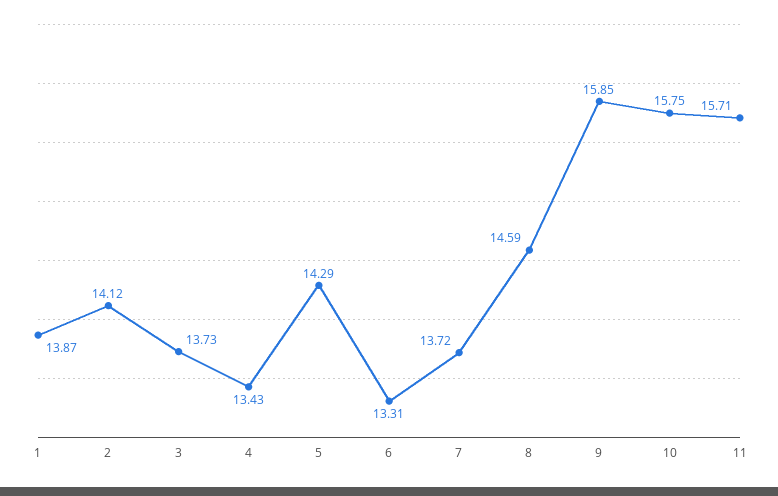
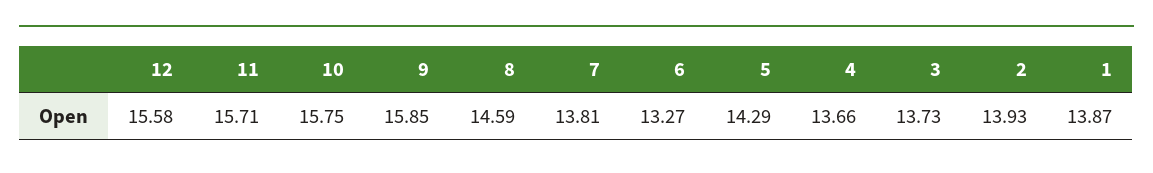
2: 14.12 -> 13.93
4: 13.43 -> 13.66
6: 13.31 -> 13.27
7: 13.72 -> 13.81
12: none -> 15.58

